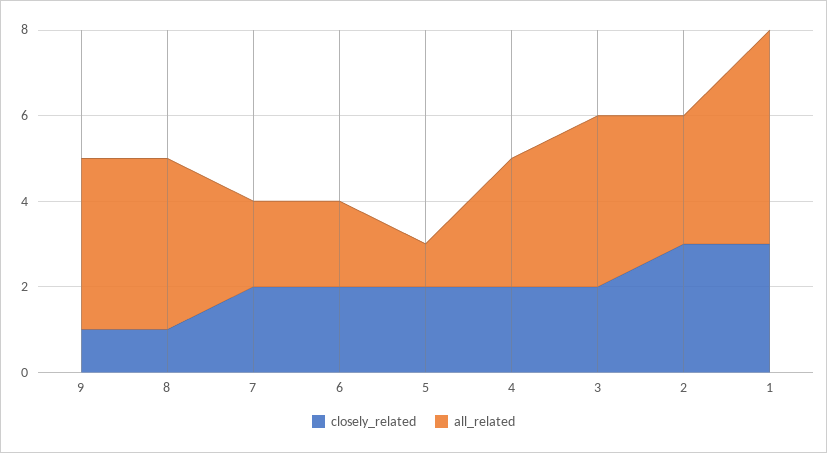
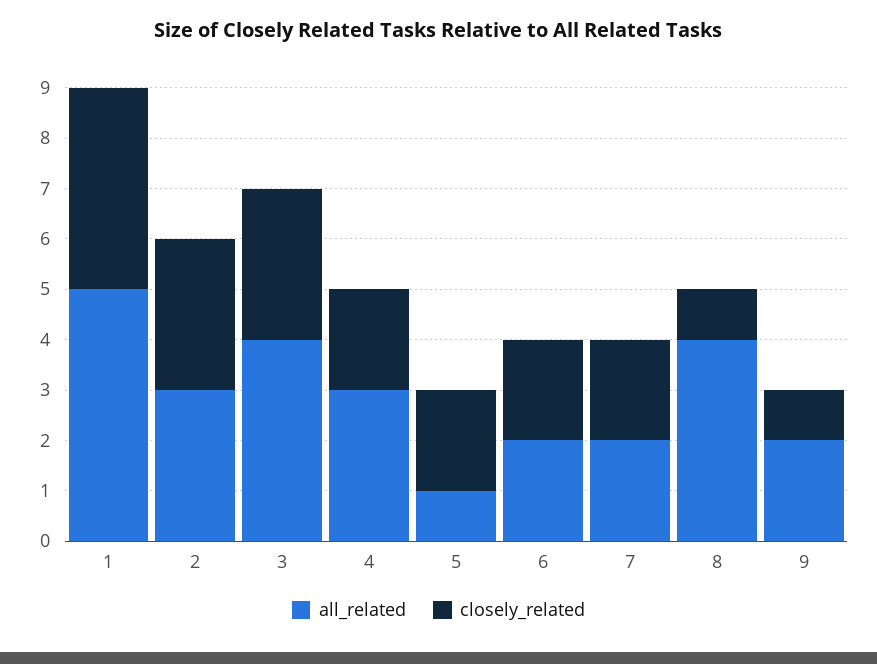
all_related, 9: 4 -> 2
closely_related, 3: 2 -> 3
closely_related, 1: 3 -> 4

